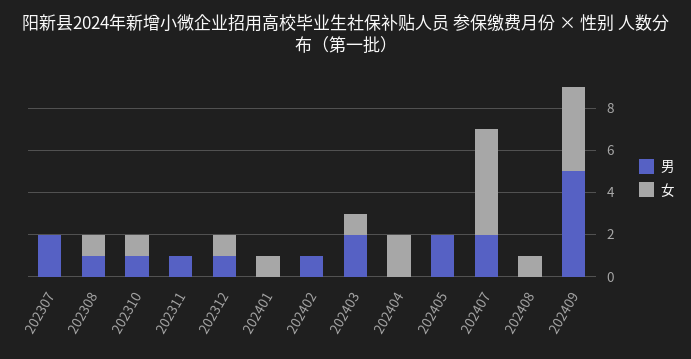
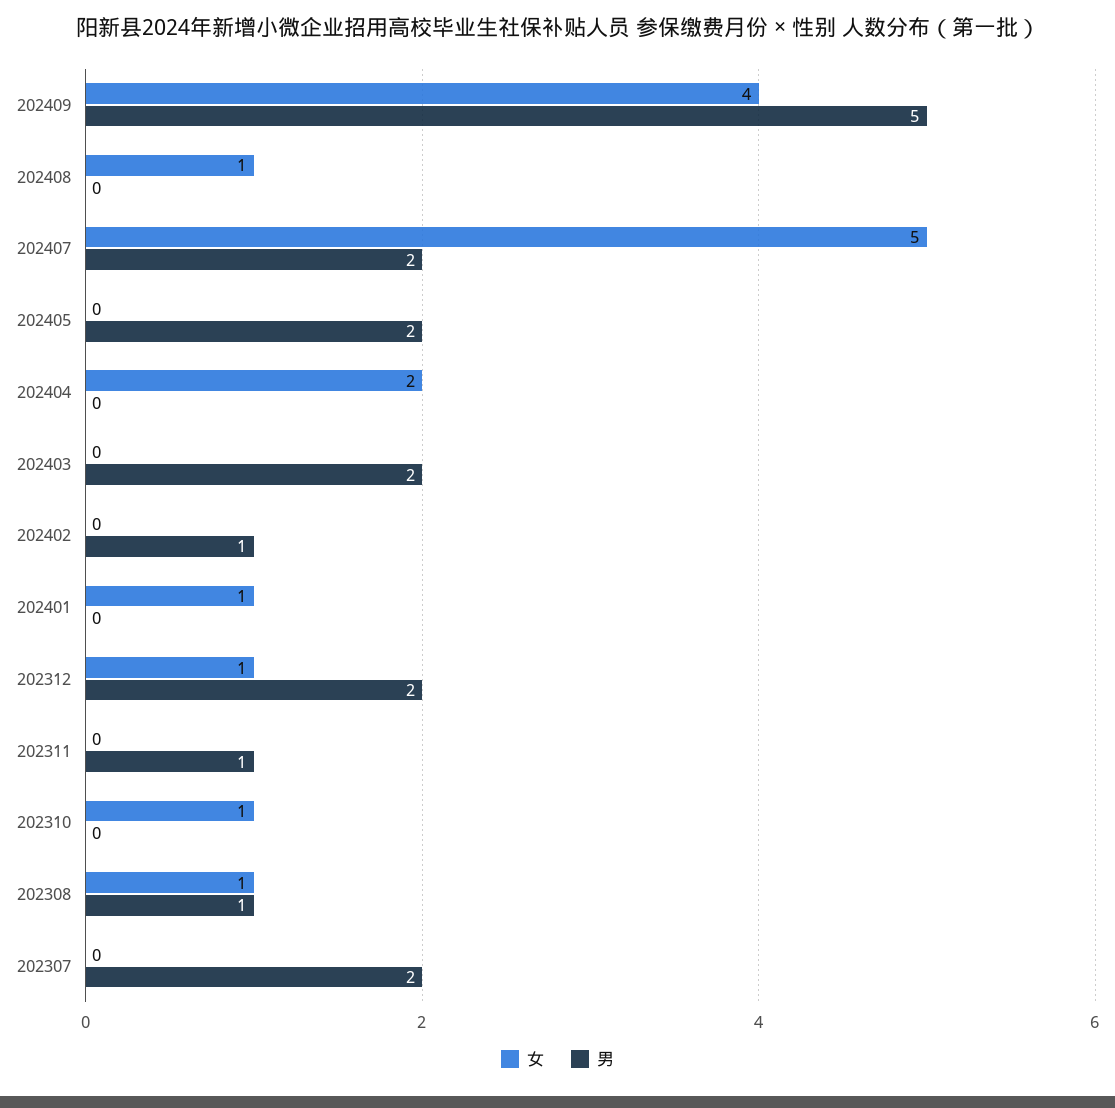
男, 202310: 1 -> 0
男, 202312: 1 -> 2
女, 202403: 1 -> 0

